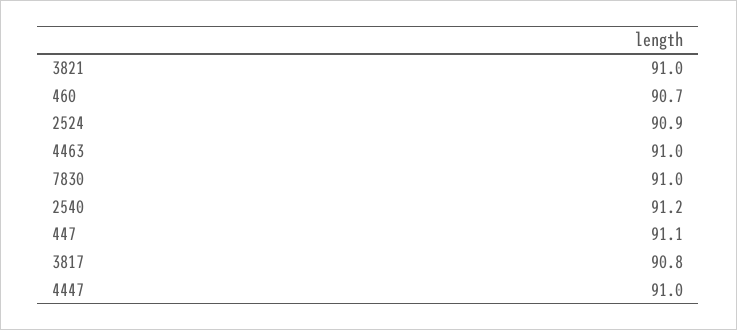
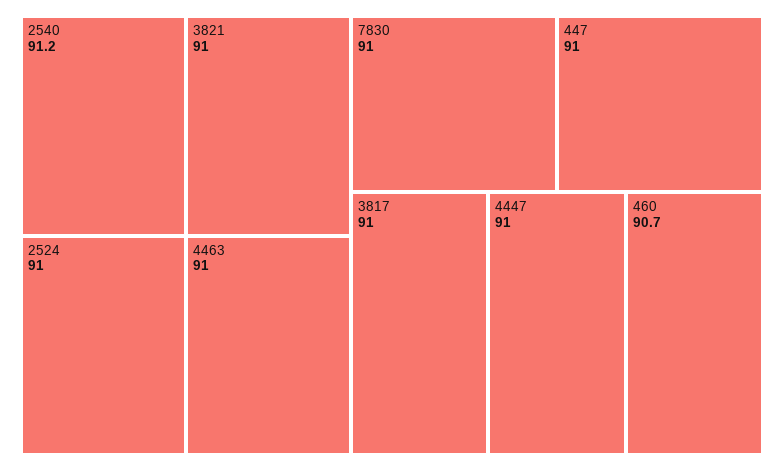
2524: 90.9 -> 91
447: 91.1 -> 91
3817: 90.8 -> 91

